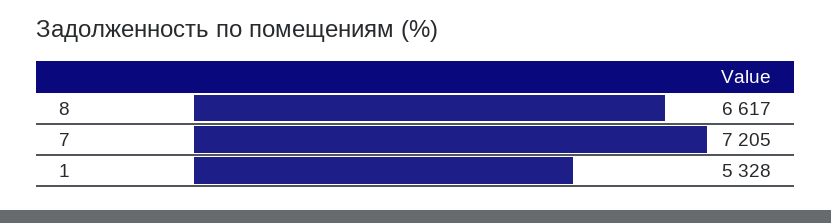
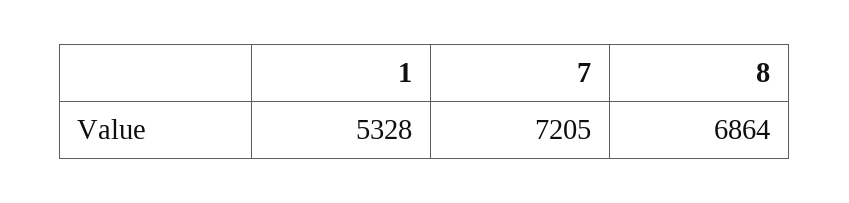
8: 6617 -> 6864

